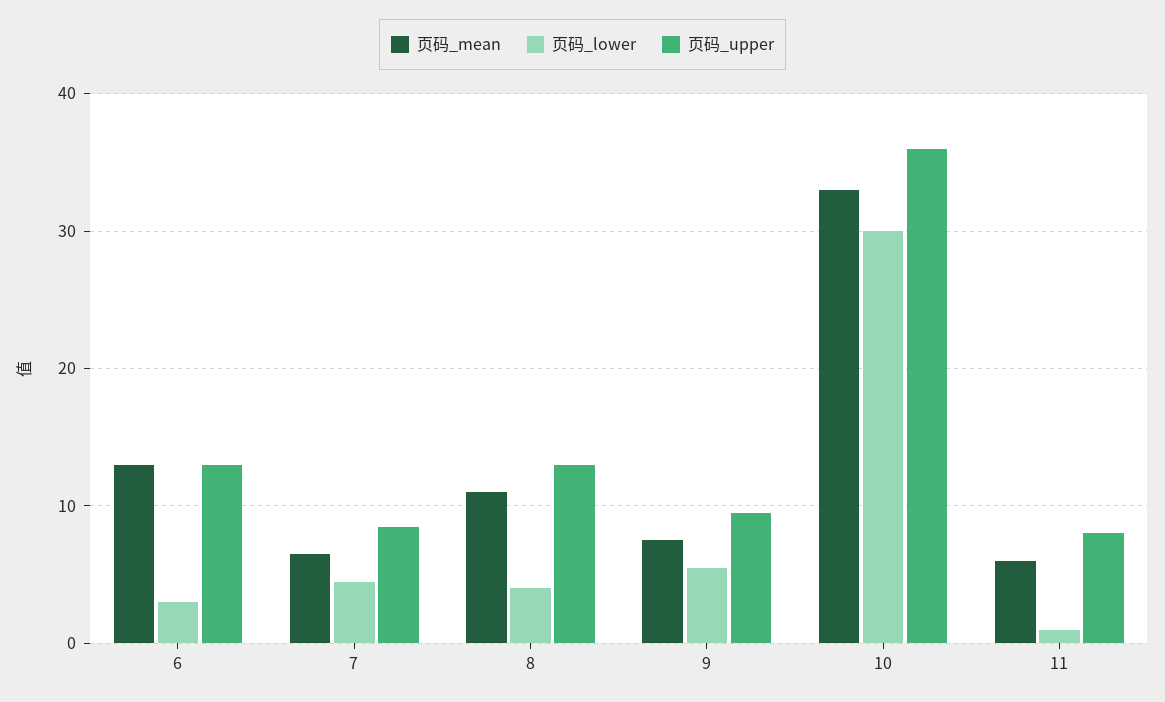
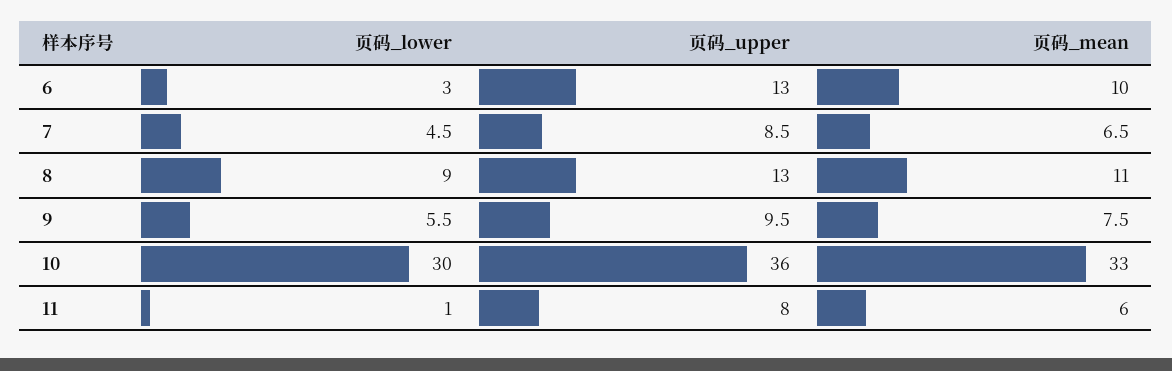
页码_mean, 6: 13 -> 10
页码_lower, 8: 4 -> 9

